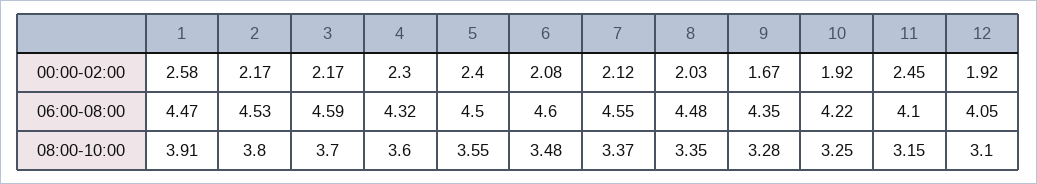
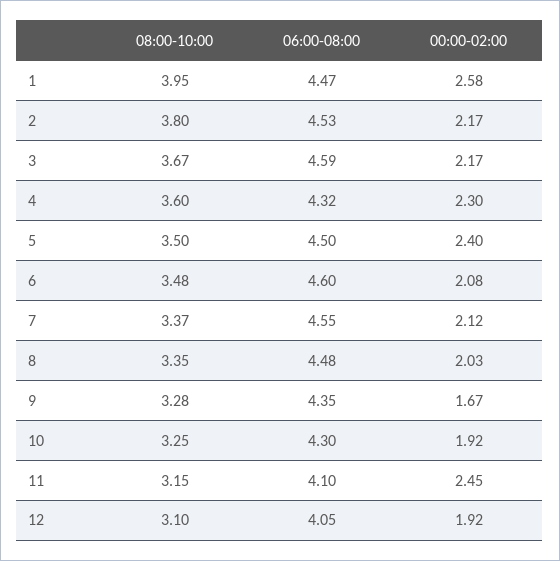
10, 06:00-08:00: 4.22 -> 4.3
1, 08:00-10:00: 3.91 -> 3.95
3, 08:00-10:00: 3.7 -> 3.67
5, 08:00-10:00: 3.55 -> 3.5

